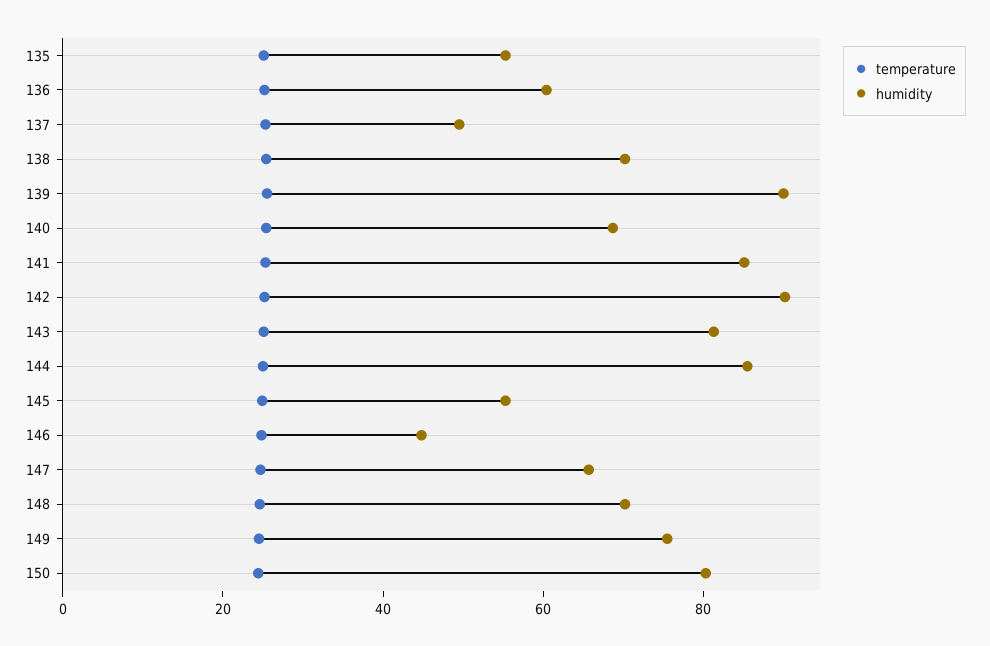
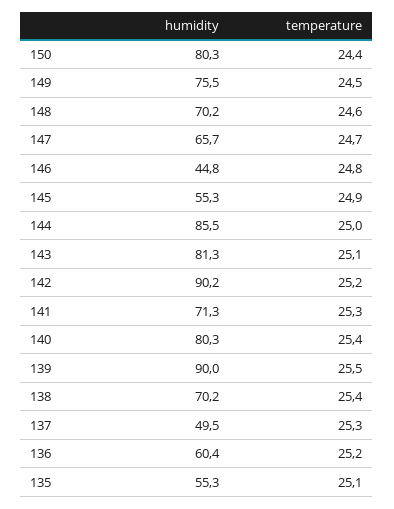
humidity, 140: 70 -> 80.3
humidity, 141: 85 -> 71.3

